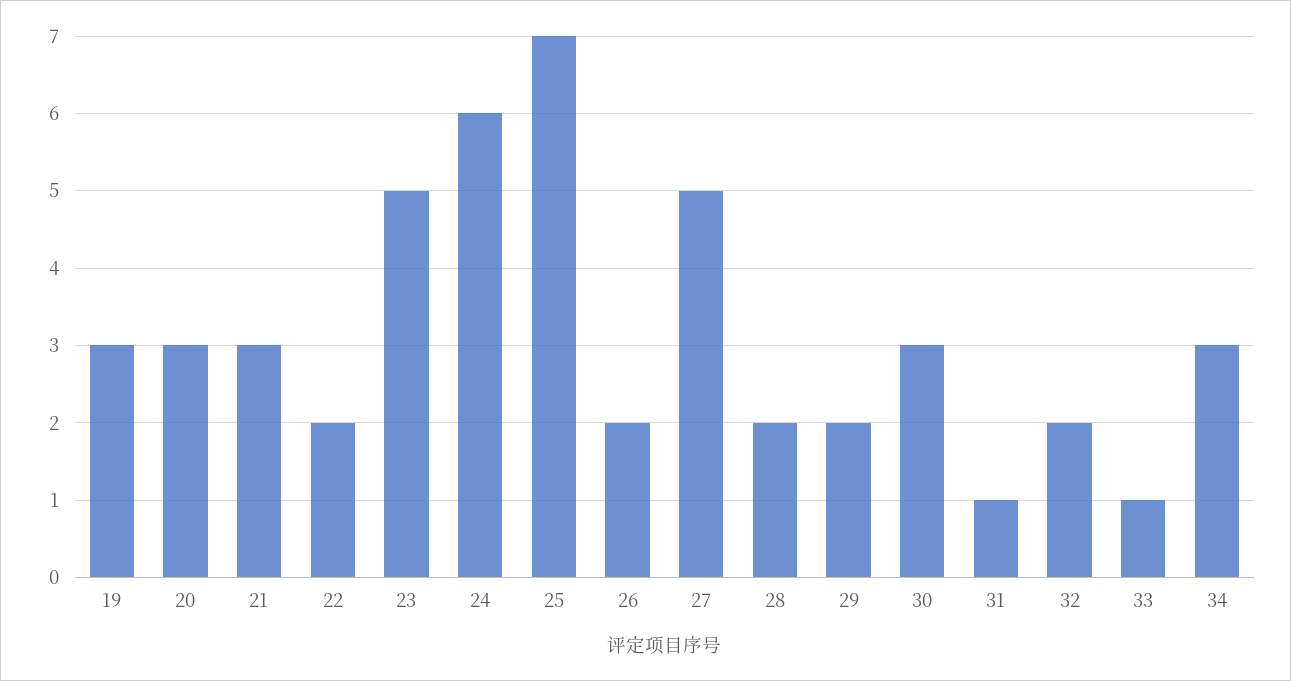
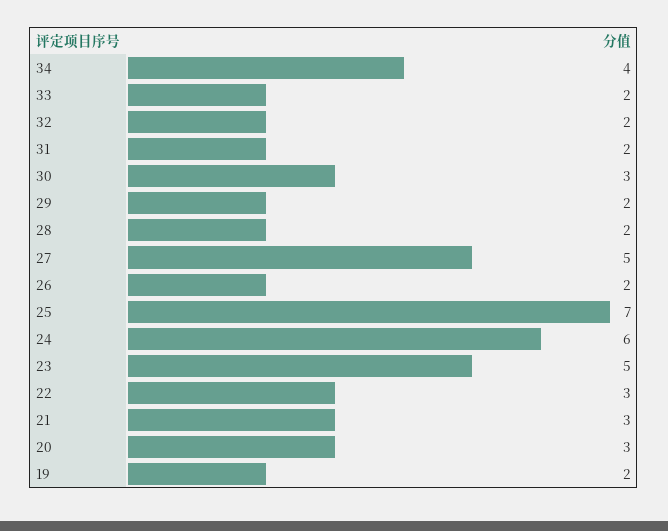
19: 3 -> 2
22: 2 -> 3
31: 1 -> 2
33: 1 -> 2
34: 3 -> 4

